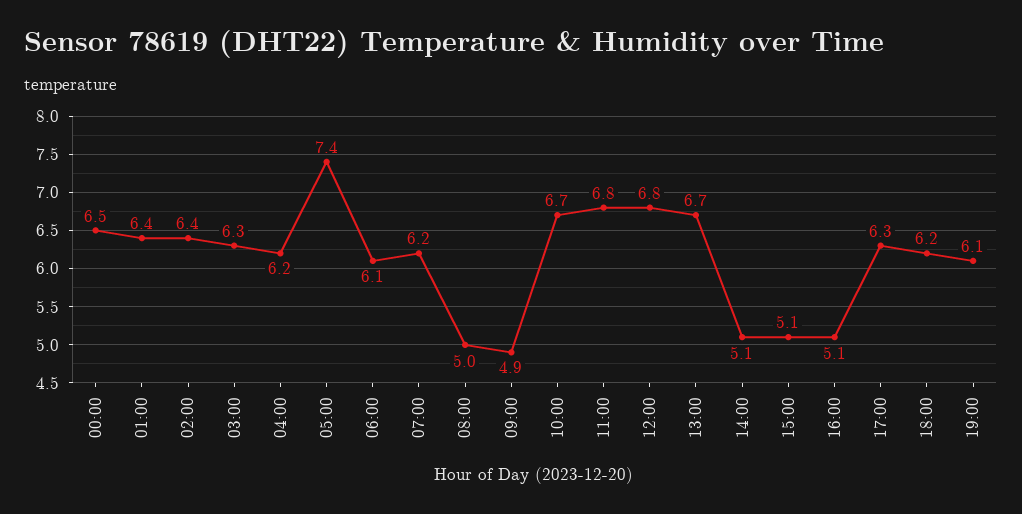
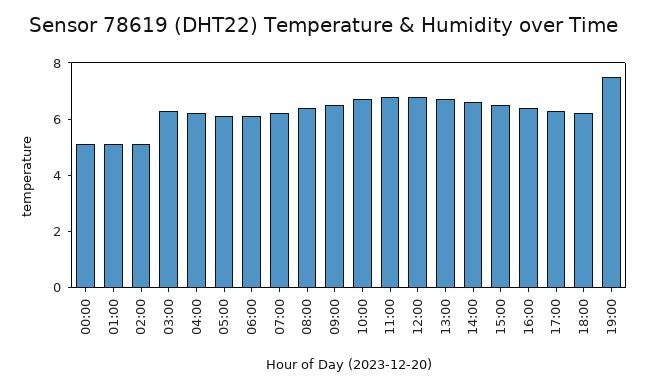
00:00: 6.5 -> 5
01:00: 6.4 -> 5
02:00: 6.4 -> 5
05:00: 7.4 -> 6
08:00: 5 -> 6.5
09:00: 4.9 -> 6.5
14:00: 5.1 -> 6.5
15:00: 5.1 -> 6.5
16:00: 5.1 -> 6.5
19:00: 6.1 -> 7.5

